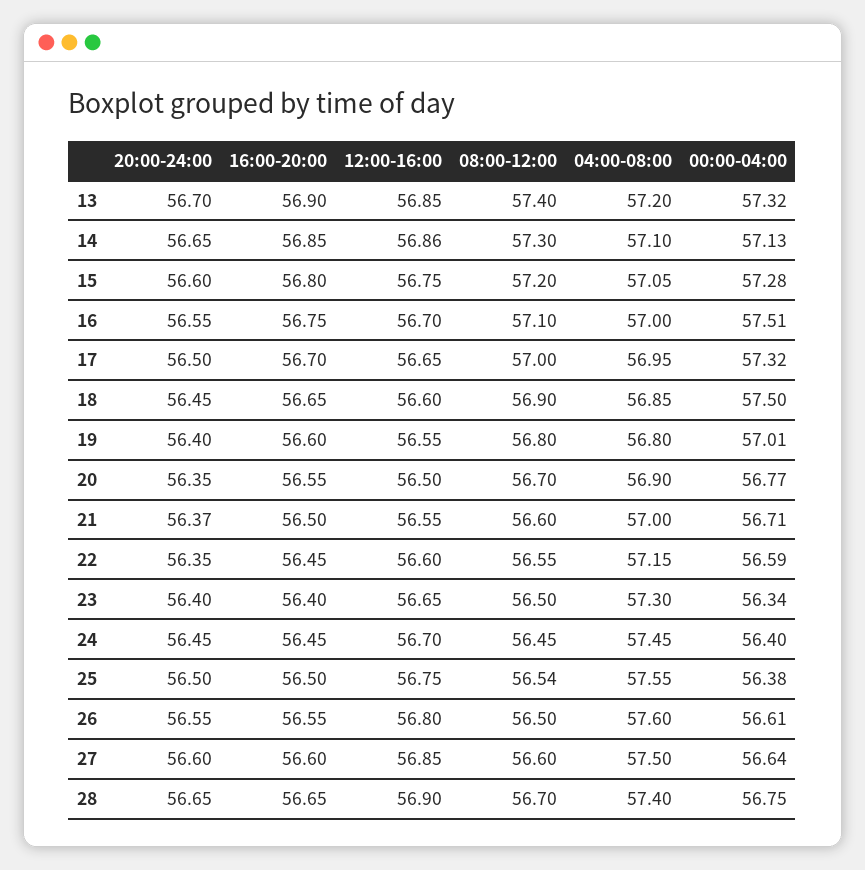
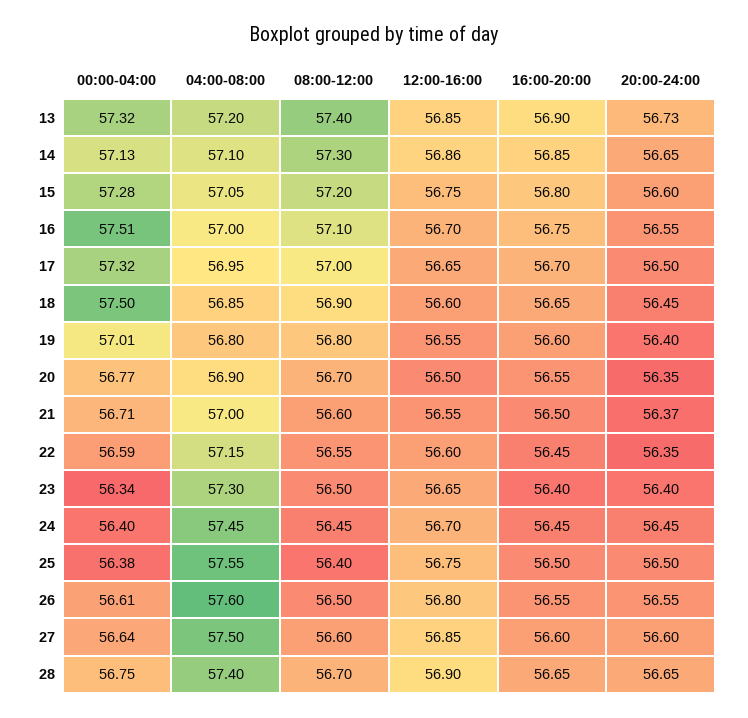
20:00-24:00, 13: 56.7 -> 56.73
08:00-12:00, 25: 56.54 -> 56.4

